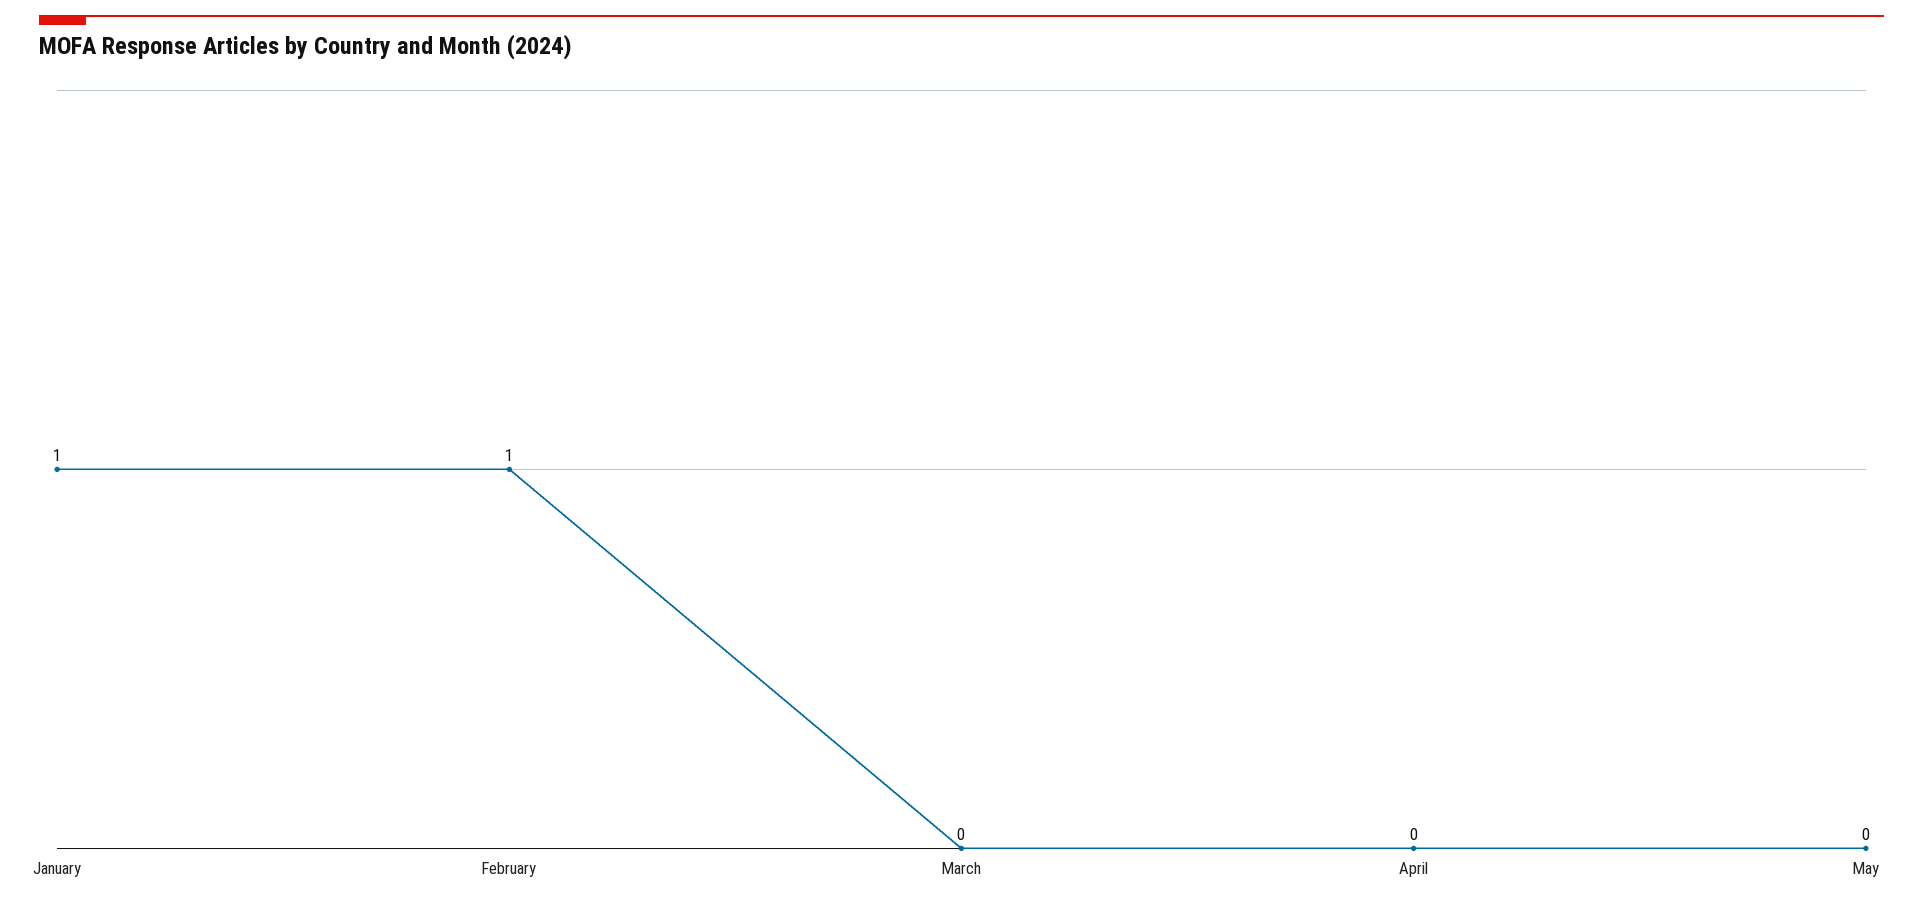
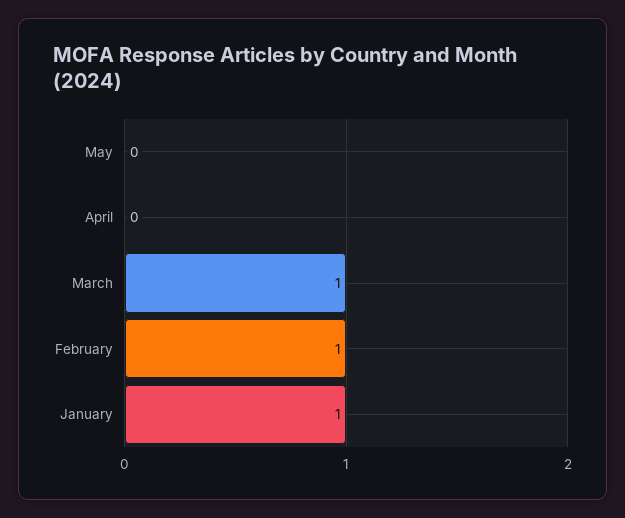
March: 0 -> 1

